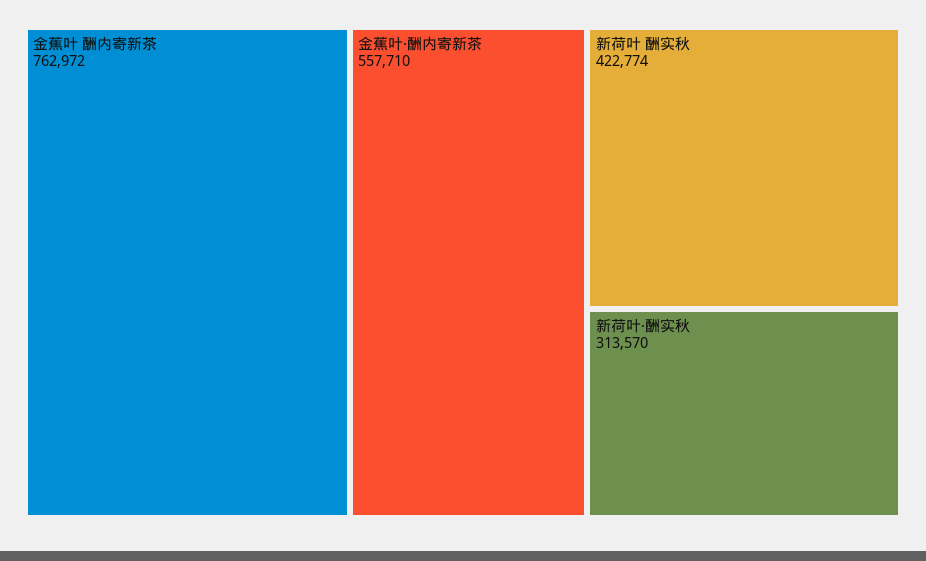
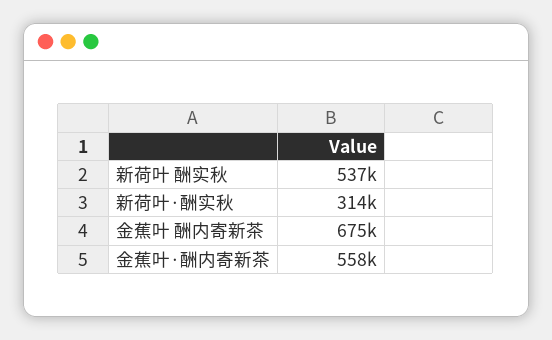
金蕉叶 酬内寄新茶: 762972 -> 675000
新荷叶 酬实秋: 422774 -> 537000

